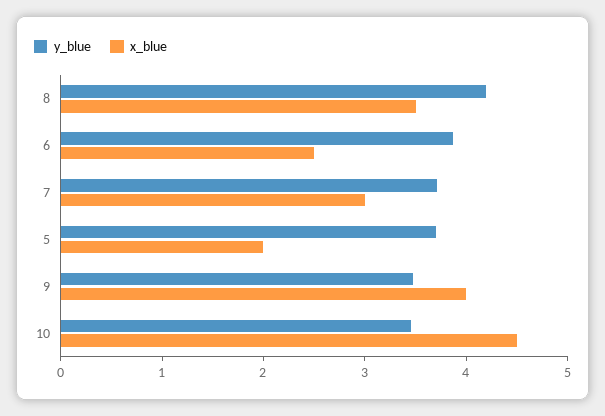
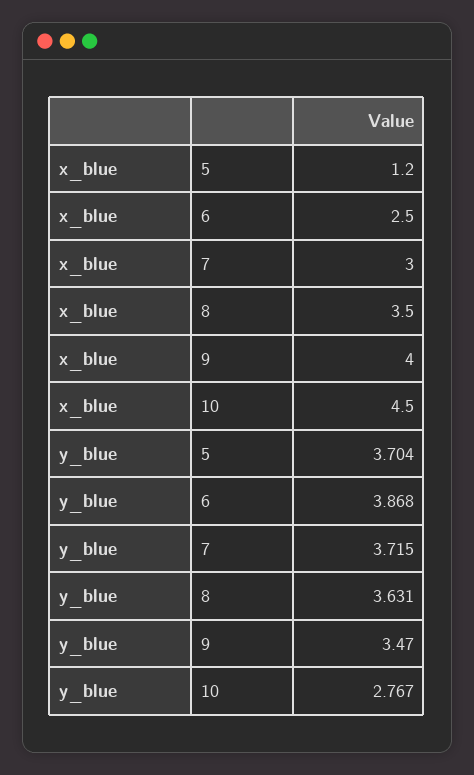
y_blue, 8: 4.2 -> 3.631
x_blue, 5: 2 -> 1.2
y_blue, 10: 3.4 -> 2.767

